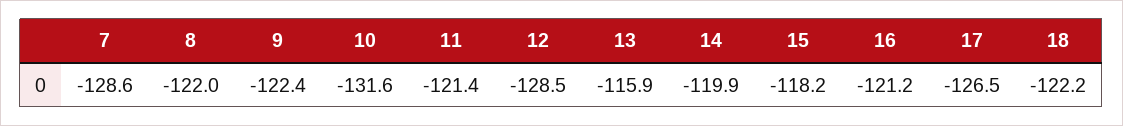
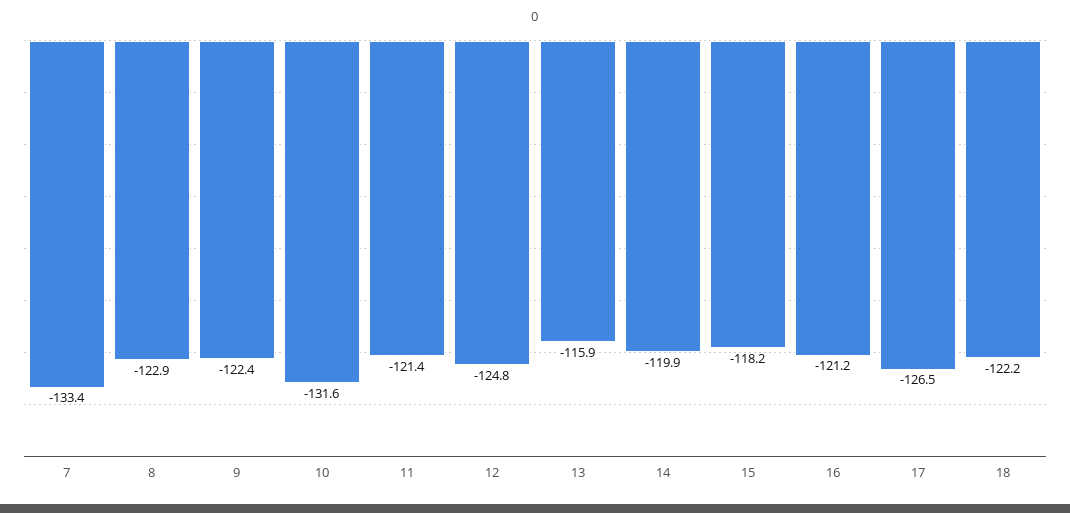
7: -128.6 -> -133.4
8: -122 -> -122.9
12: -128.5 -> -124.8

